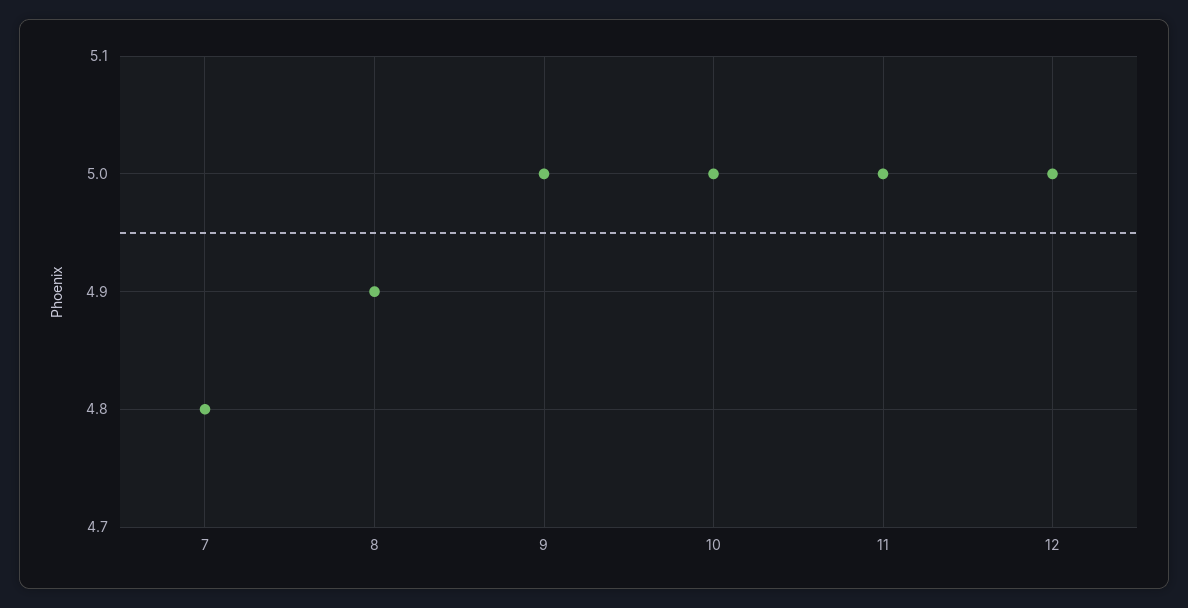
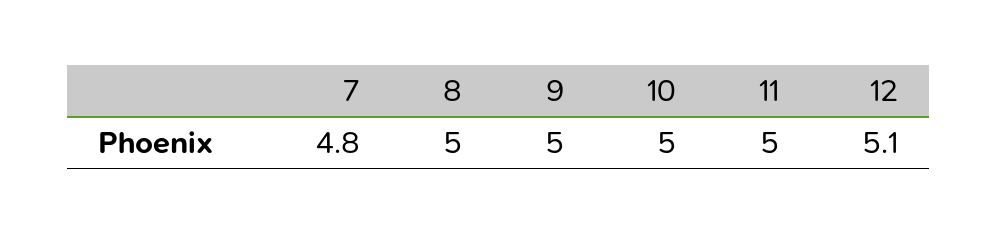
8: 4.9 -> 5
12: 5 -> 5.1

